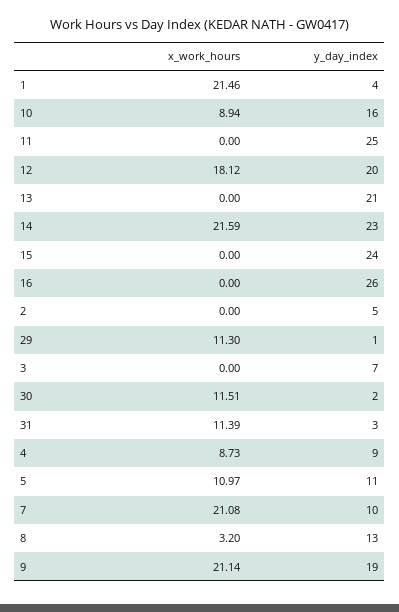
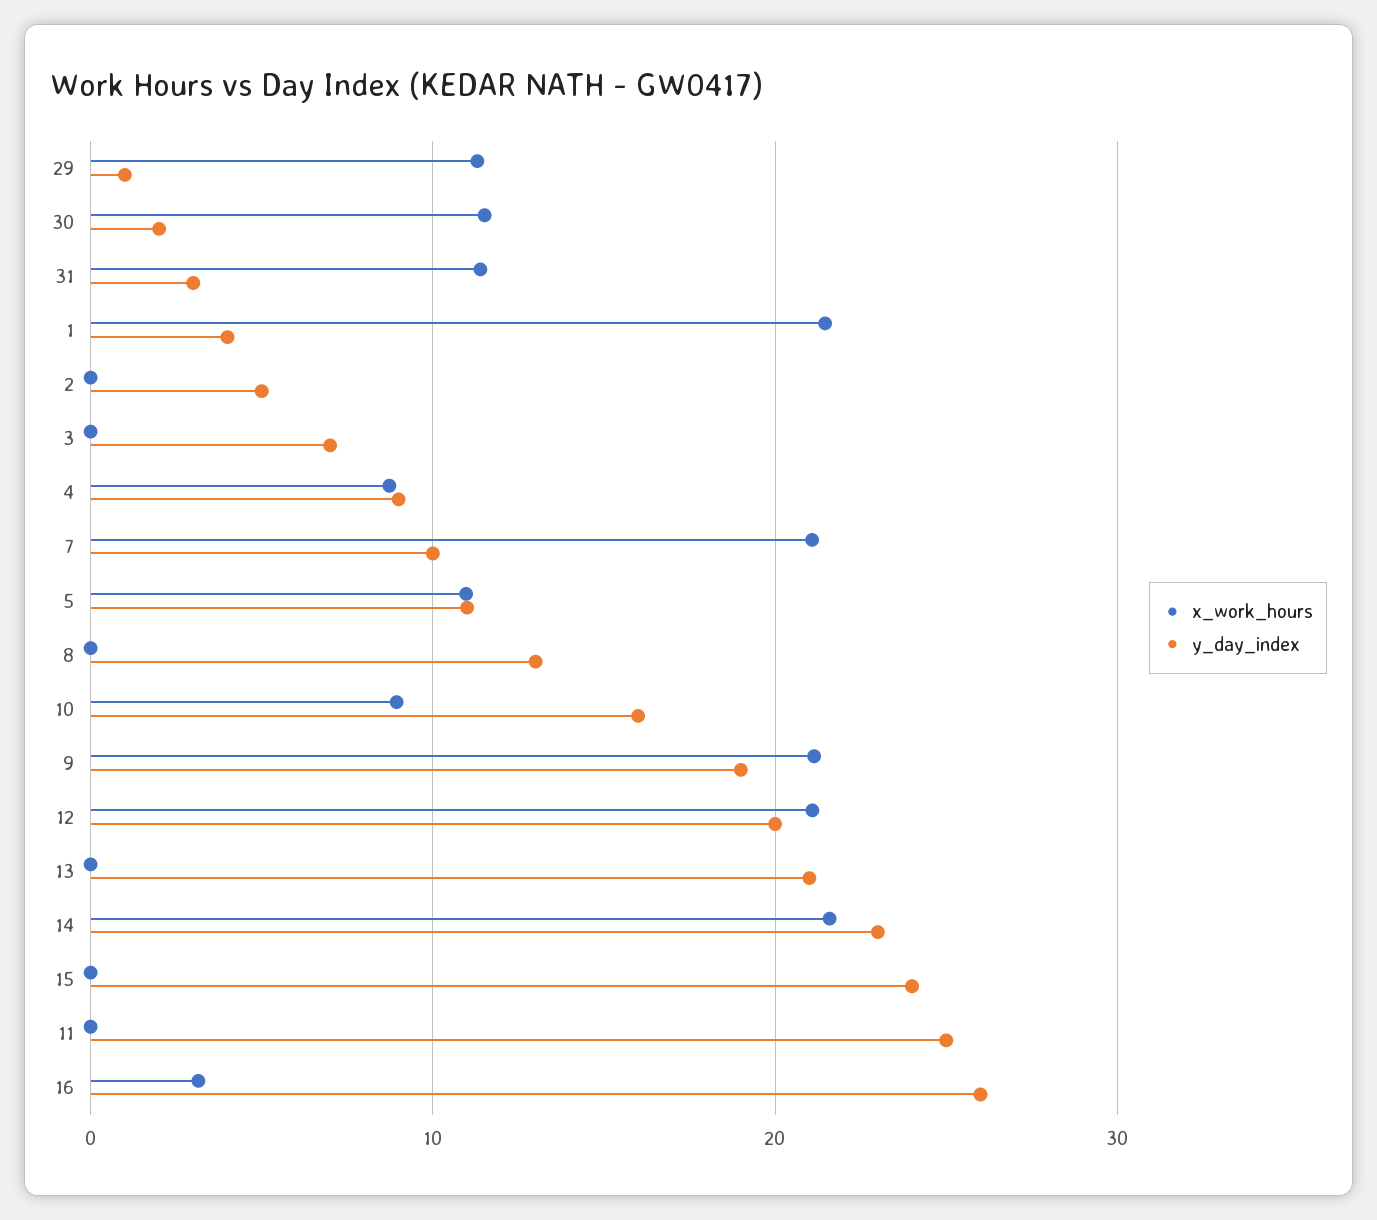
x_work_hours, 12: 18.12 -> 21
x_work_hours, 16: 0 -> 3
x_work_hours, 8: 3.2 -> 0

